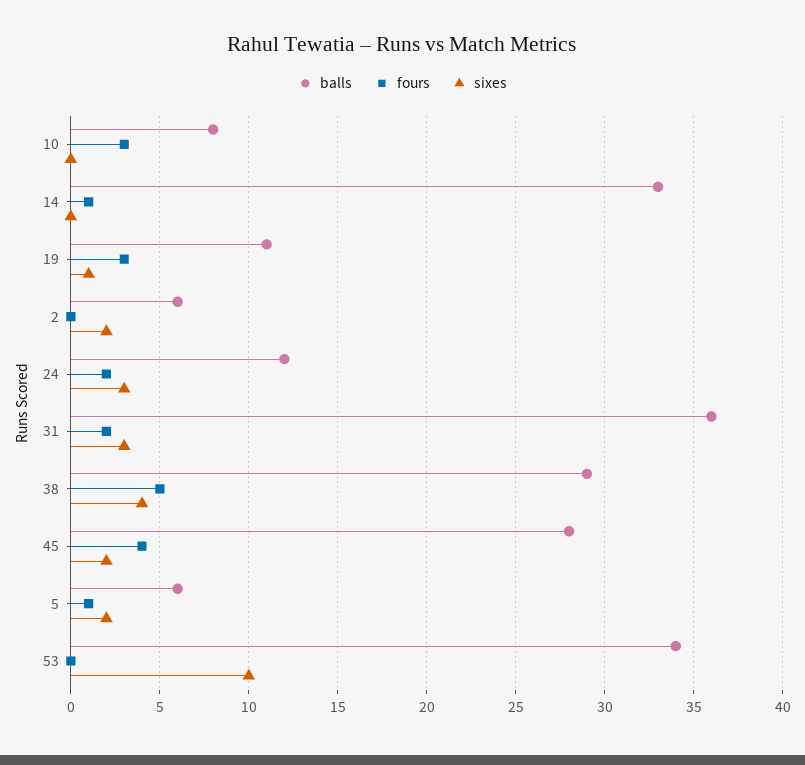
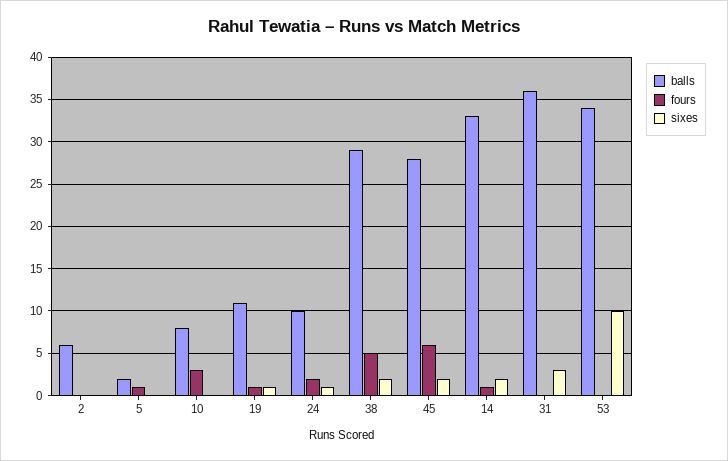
sixes, 14: 0 -> 2
fours, 19: 3 -> 1
sixes, 2: 2 -> 0
balls, 24: 12 -> 10
sixes, 24: 3 -> 1
fours, 31: 2 -> 0
sixes, 38: 4 -> 2
fours, 45: 4 -> 6
balls, 5: 6 -> 2
sixes, 5: 2 -> 0

